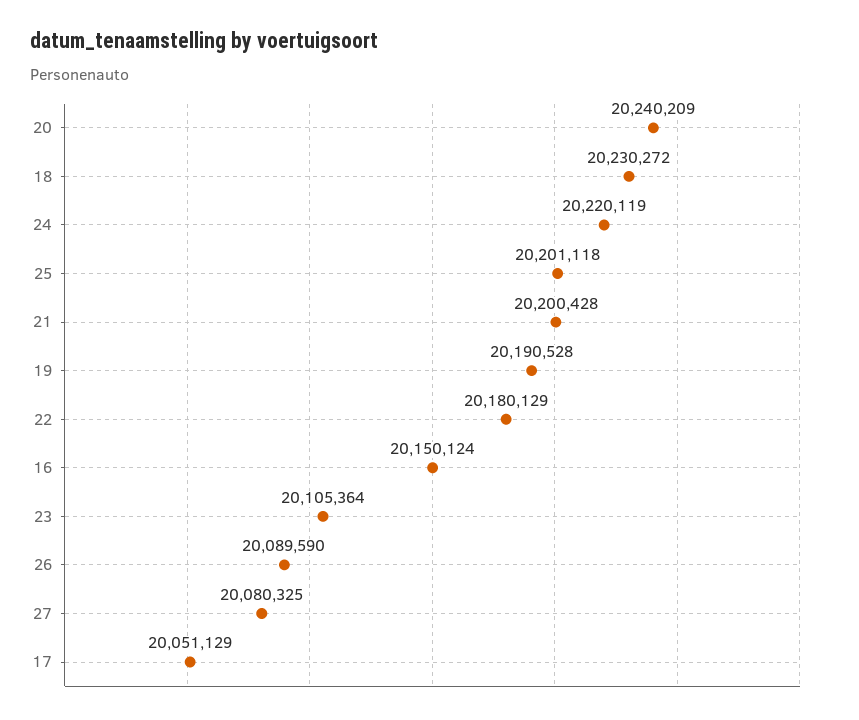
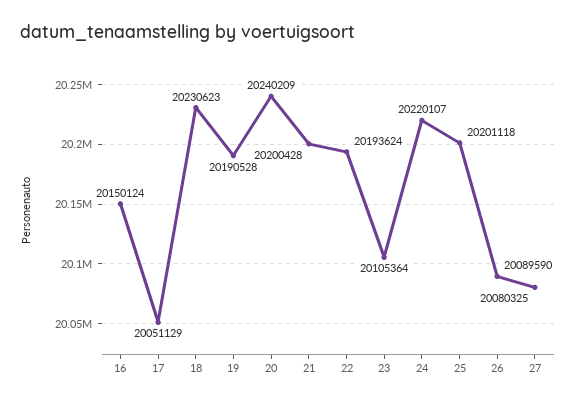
18: 20230272 -> 20230623
24: 20220119 -> 20220107
22: 20180129 -> 20193624

